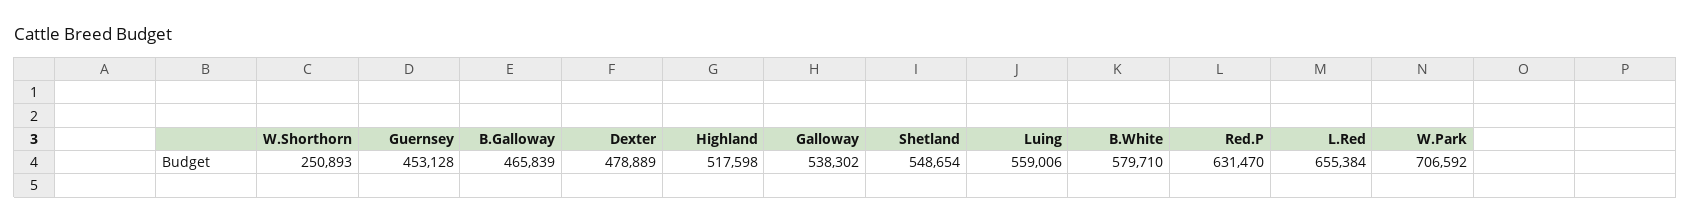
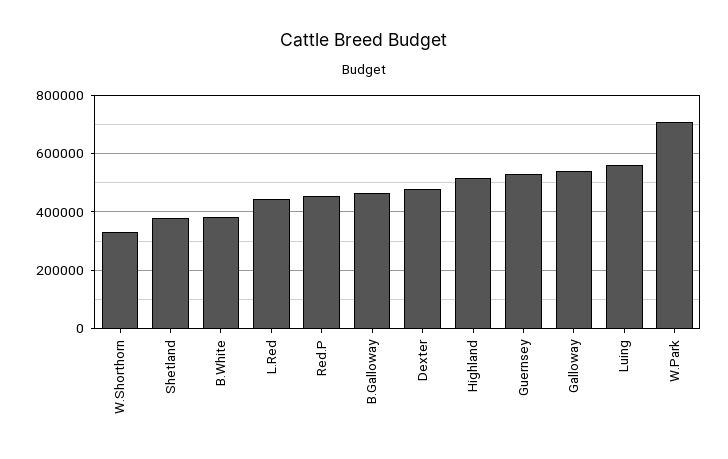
W.Shorthorn: 250893 -> 325000
Guernsey: 453128 -> 525000
Shetland: 548654 -> 375000
B.White: 579710 -> 375000
Red.P: 631470 -> 450000
L.Red: 655384 -> 450000

